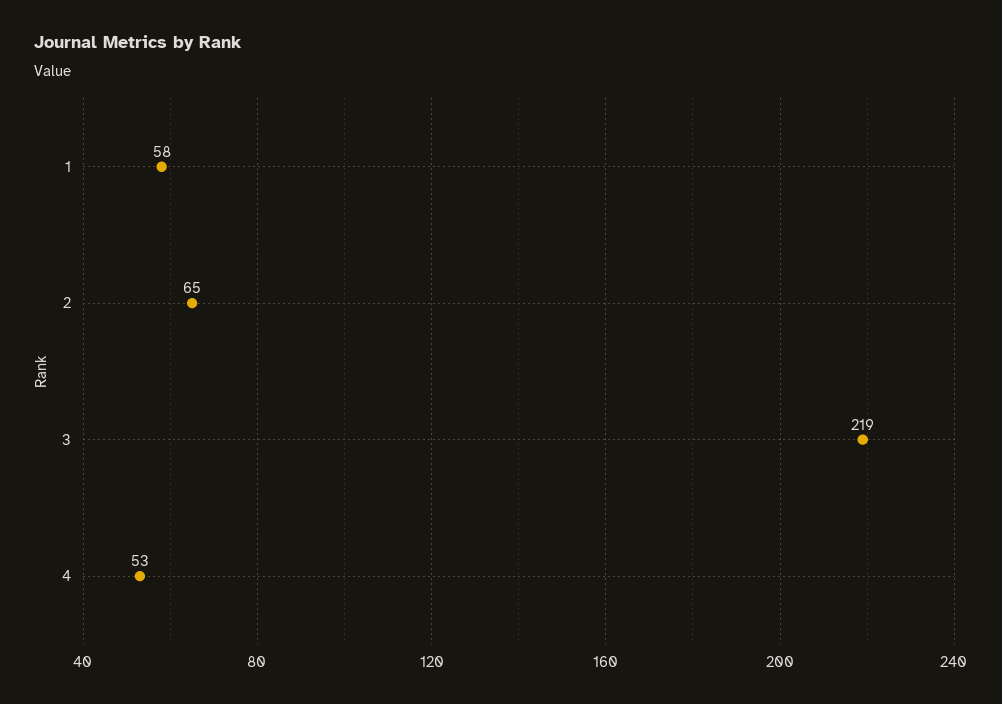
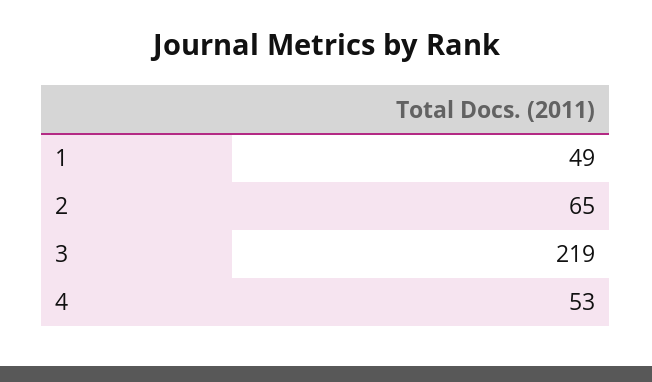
1: 58 -> 49

